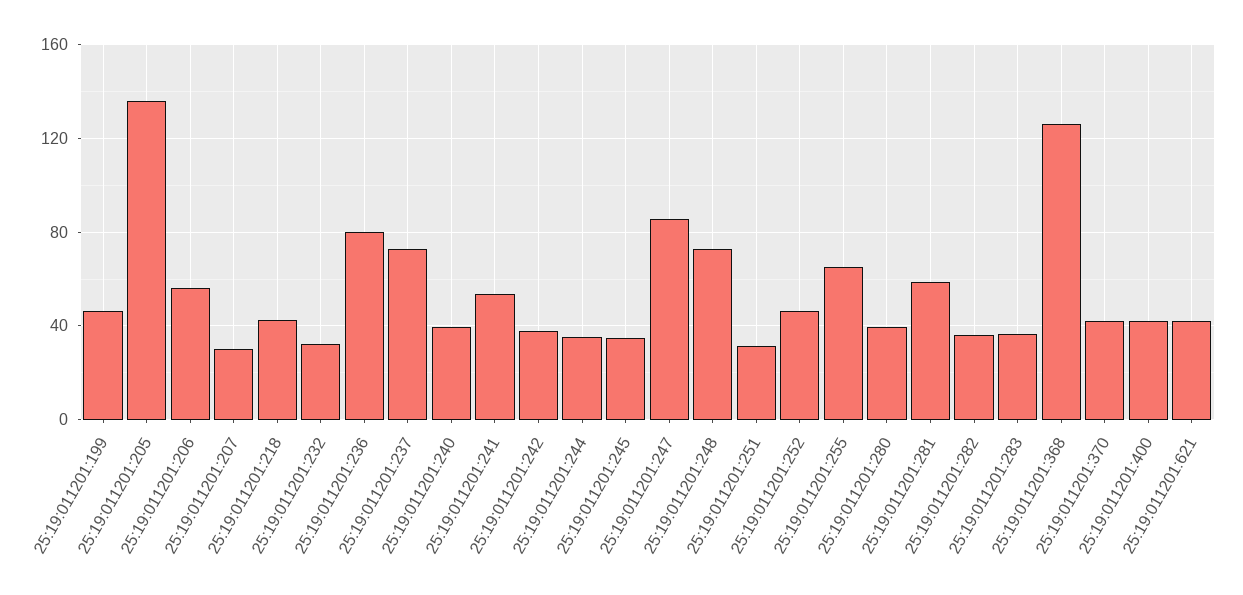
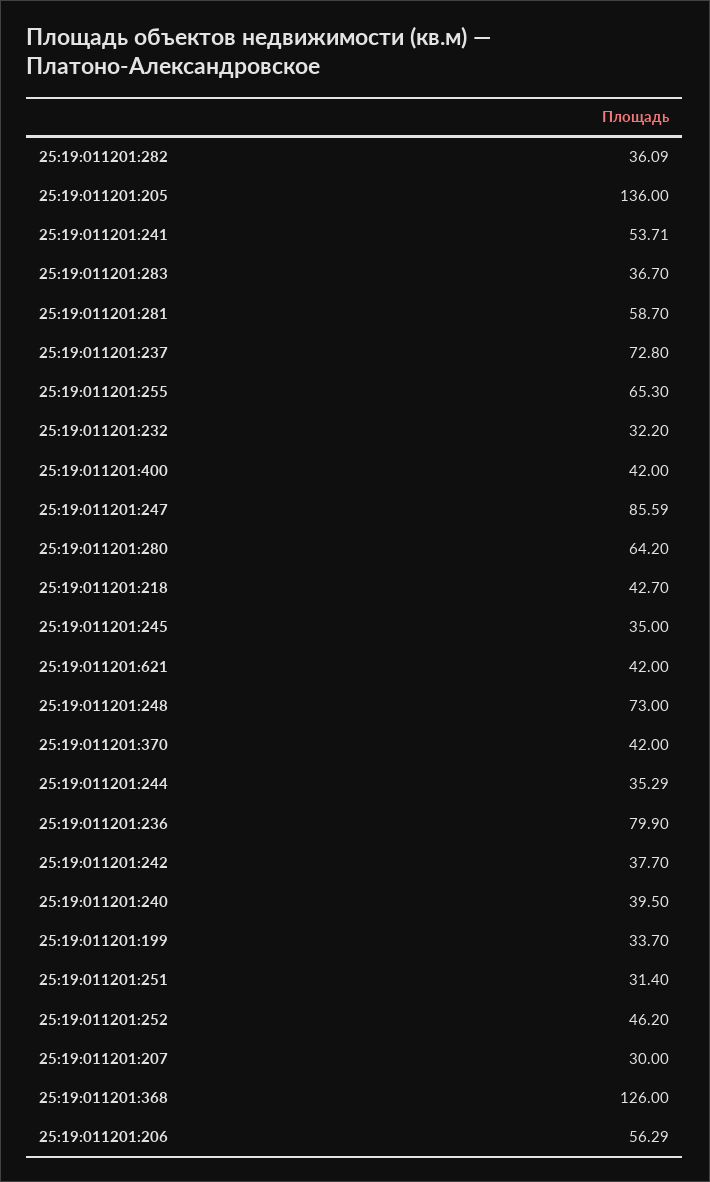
25:19:011201:199: 45 -> 33.7
25:19:011201:280: 40 -> 64.2

